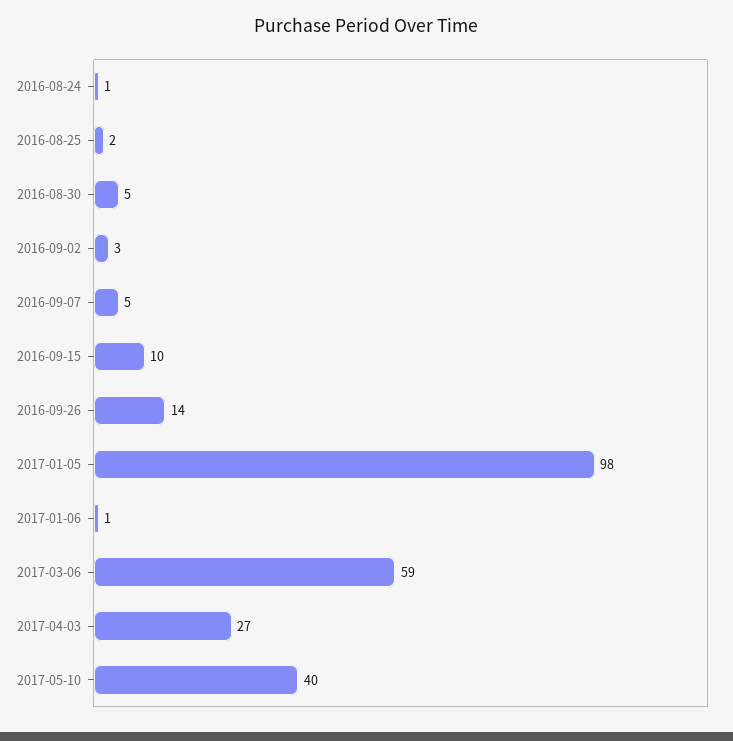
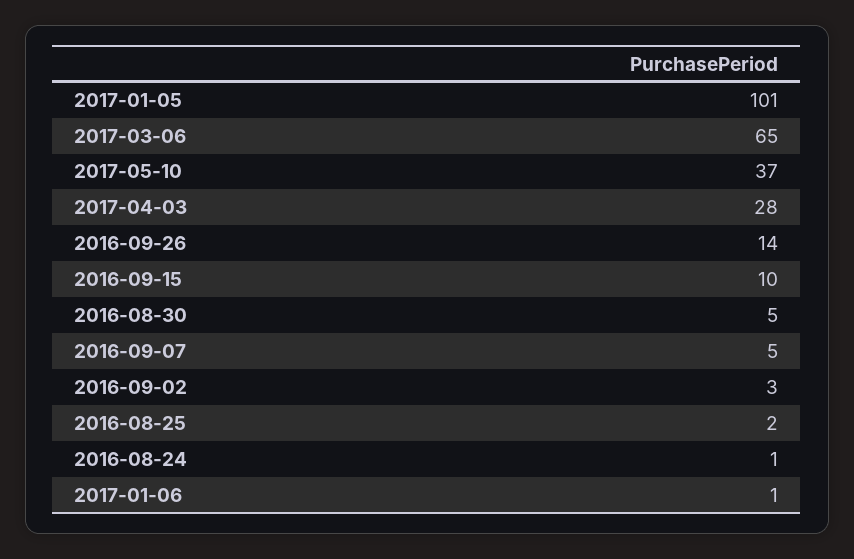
2017-01-05: 98 -> 101
2017-03-06: 59 -> 65
2017-04-03: 27 -> 28
2017-05-10: 40 -> 37

